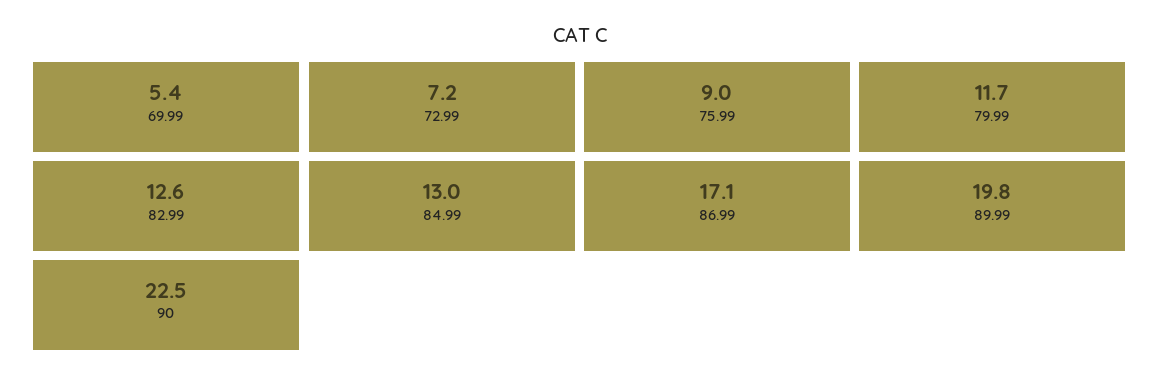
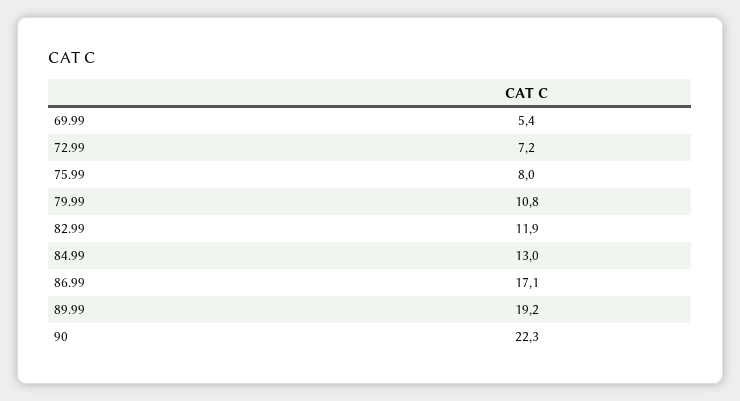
75.99: 9 -> 8
79.99: 11.7 -> 10.8
82.99: 12.6 -> 11.9
89.99: 19.8 -> 19.2
90: 22.5 -> 22.3

